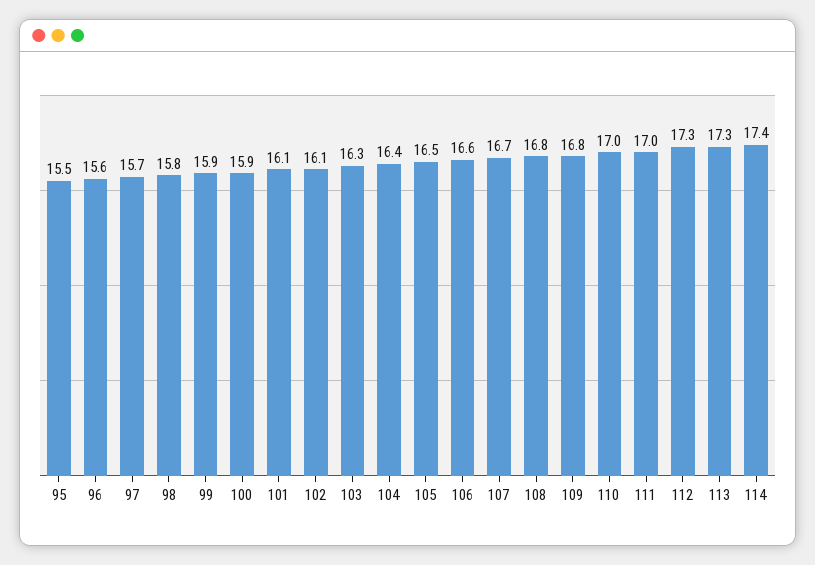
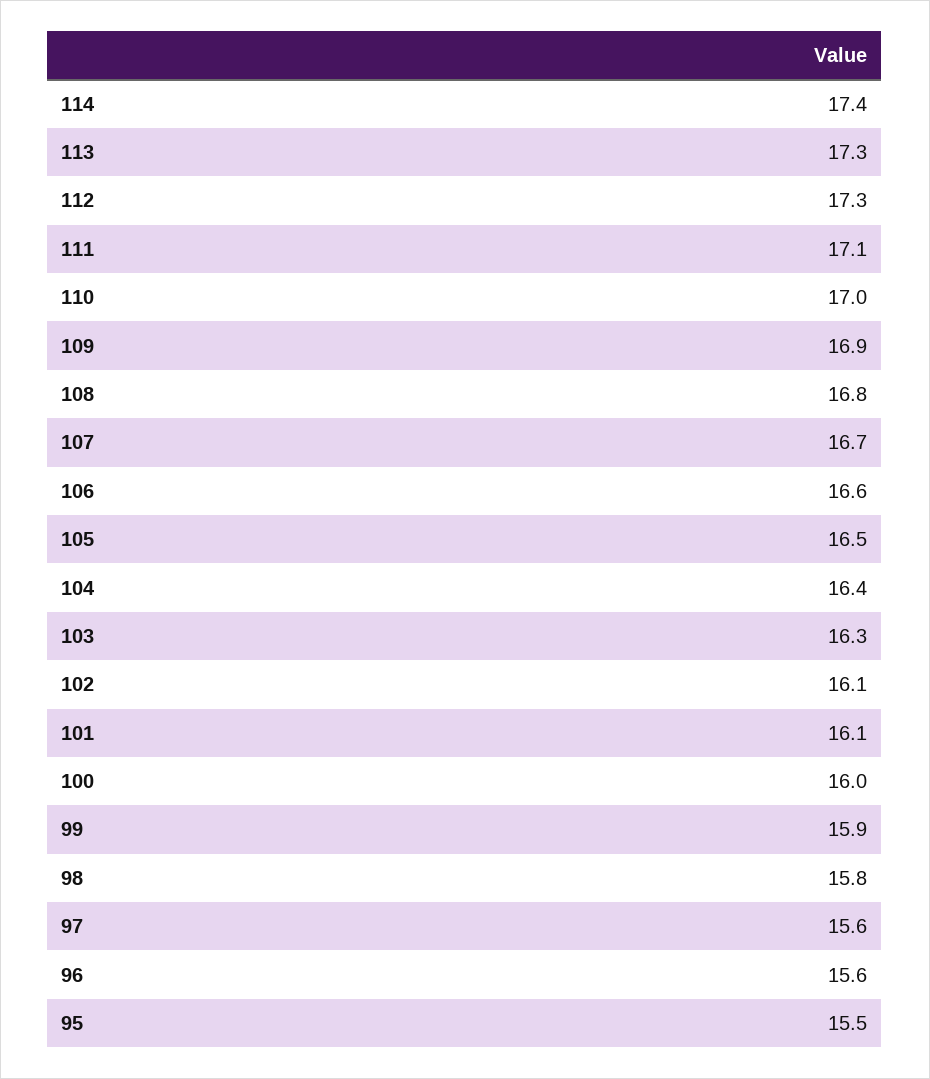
97: 15.7 -> 15.6
100: 15.9 -> 16
109: 16.8 -> 16.9
111: 17 -> 17.1

